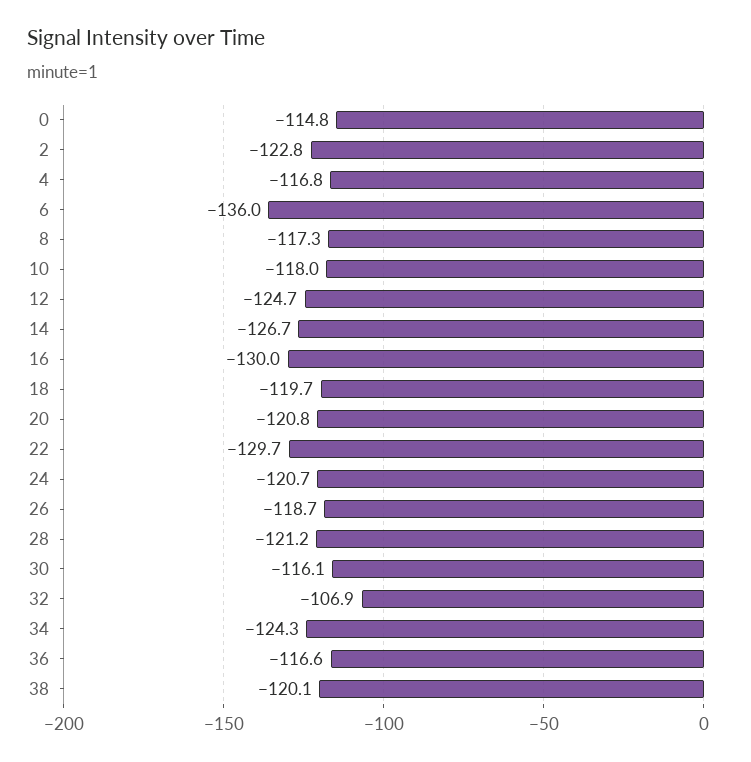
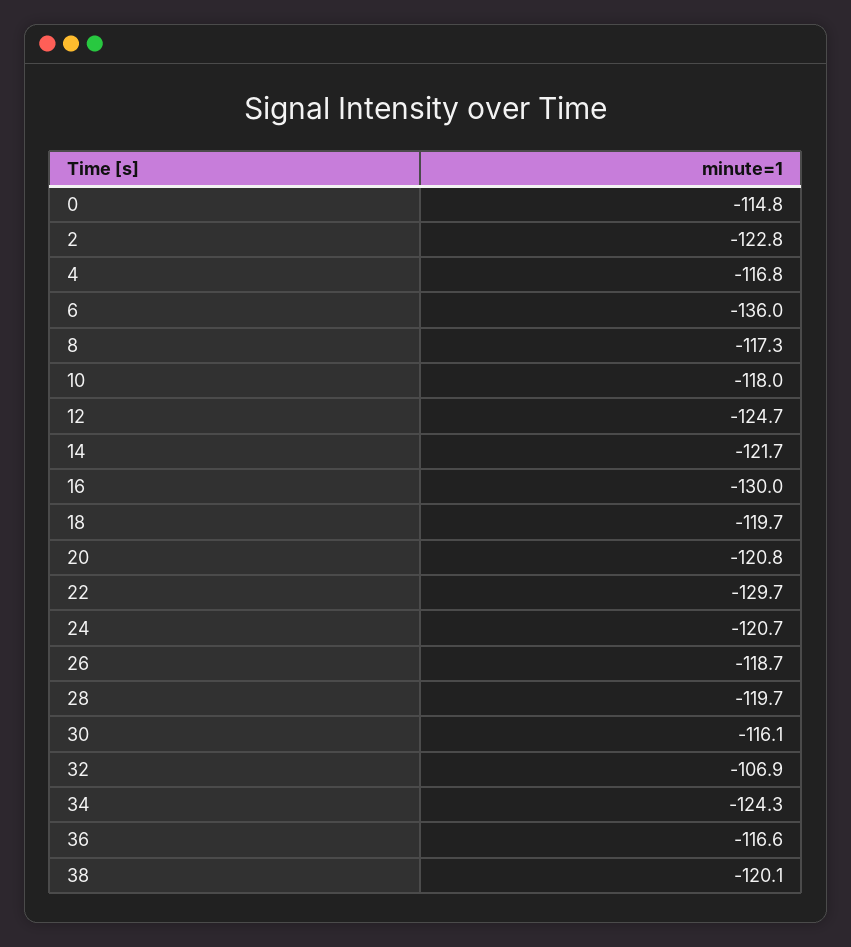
14: -126.7 -> -121.7
28: -121.2 -> -119.7

